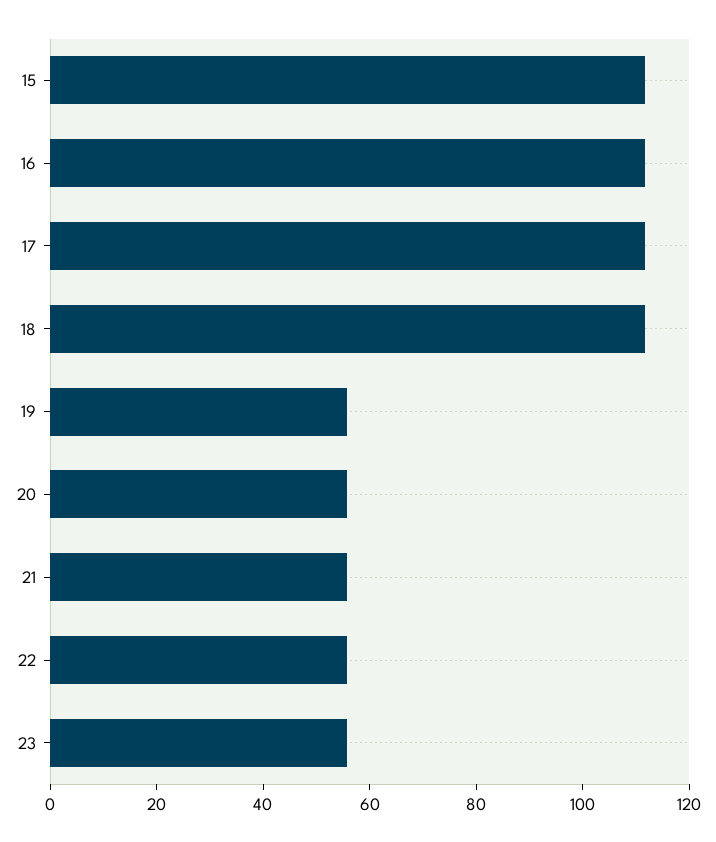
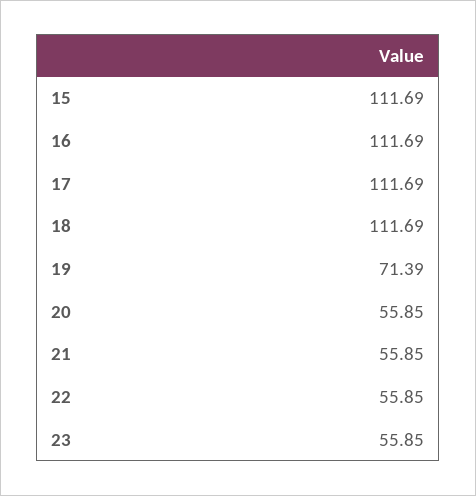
19: 55 -> 71.39

